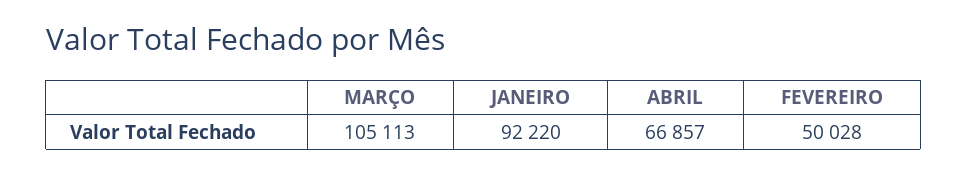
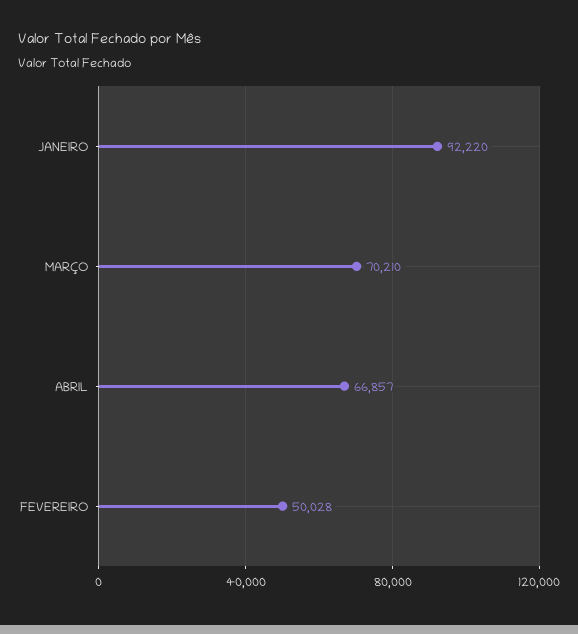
MARÇO: 105113 -> 70210

